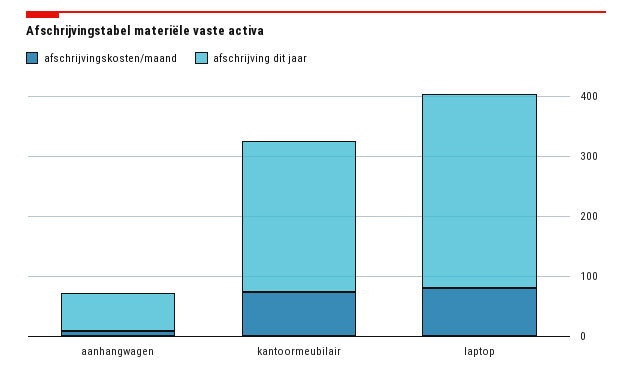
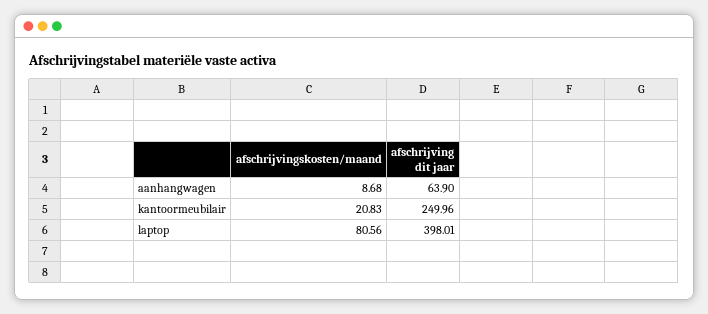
afschrijvingskosten/maand, kantoormeubilair: 80 -> 20.83
afschrijving dit jaar, laptop: 320 -> 398.01

